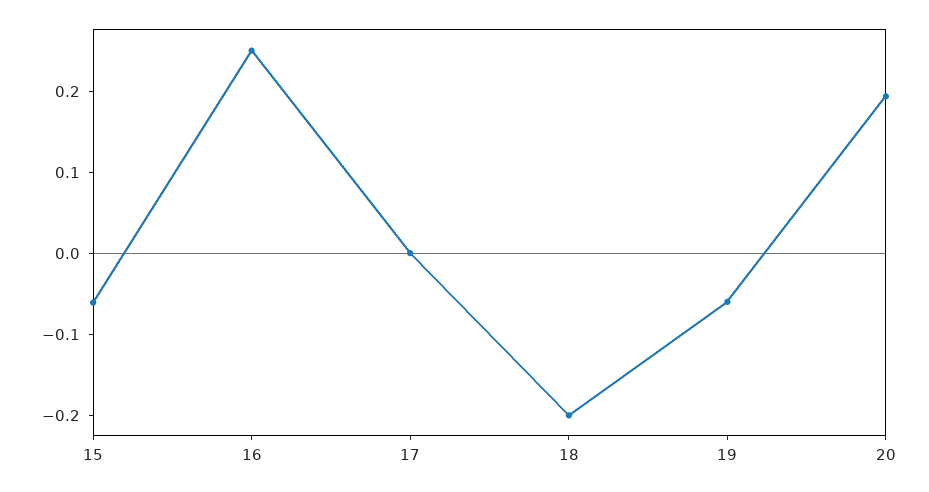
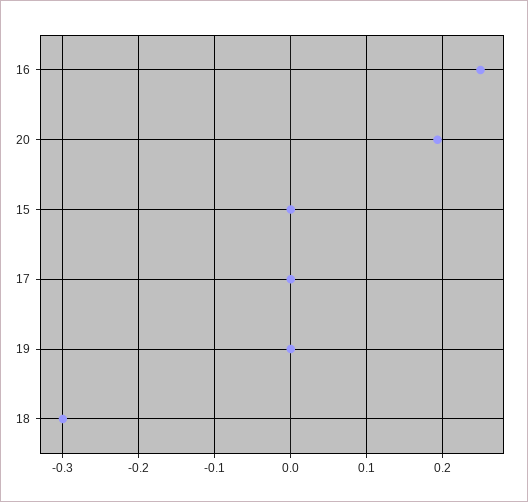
15: -0.06 -> 0
18: -0.2 -> -0.3
19: -0.06 -> 0

